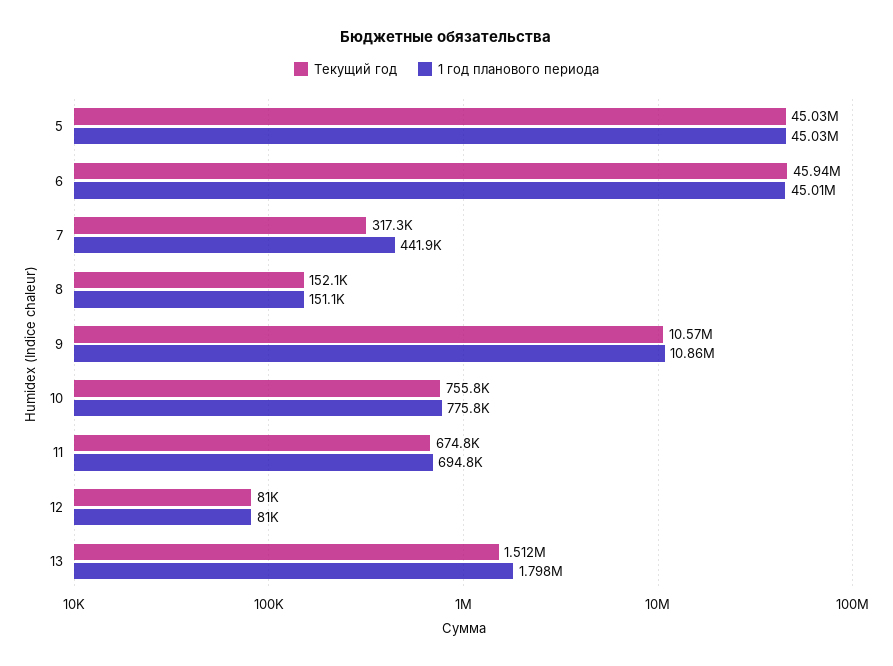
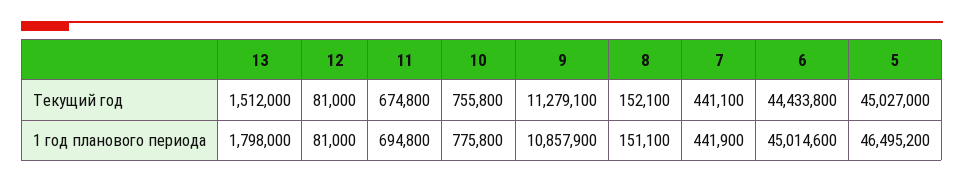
1 год планового периода, 5: 45030000 -> 46495200
Текущий год, 6: 45940000 -> 44433800
Текущий год, 7: 317300 -> 441100
Текущий год, 9: 10570000 -> 11279100

